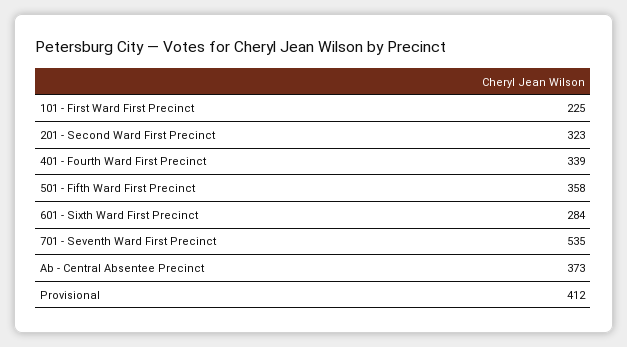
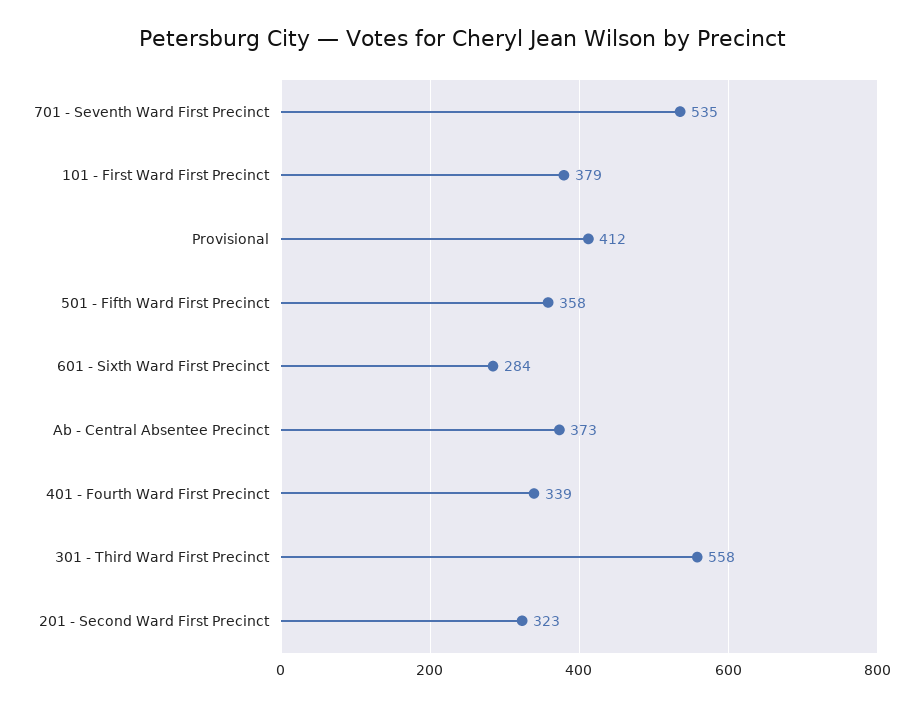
101 - First Ward First Precinct: 225 -> 379
301 - Third Ward First Precinct: none -> 558

